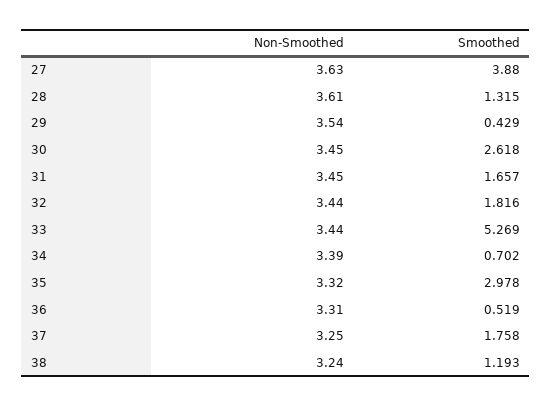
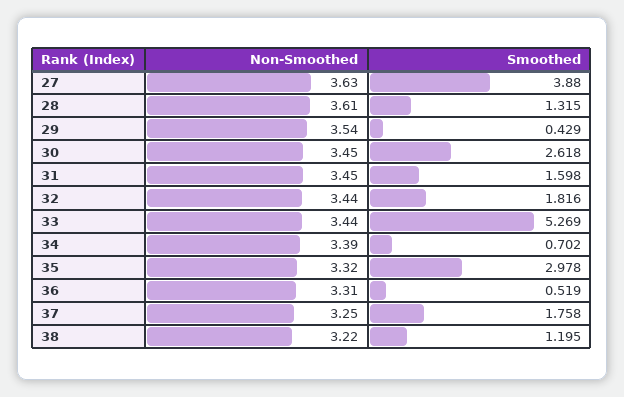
Smoothed, 31: 1.657 -> 1.598
Non-Smoothed, 38: 3.24 -> 3.22
Smoothed, 38: 1.193 -> 1.195

